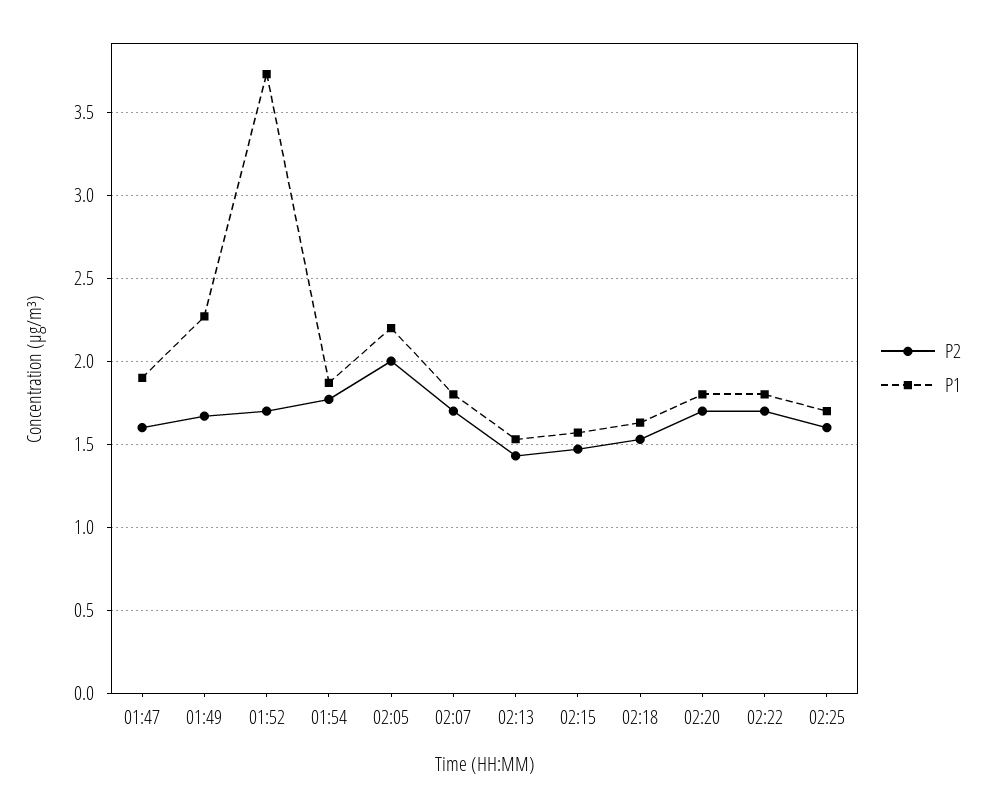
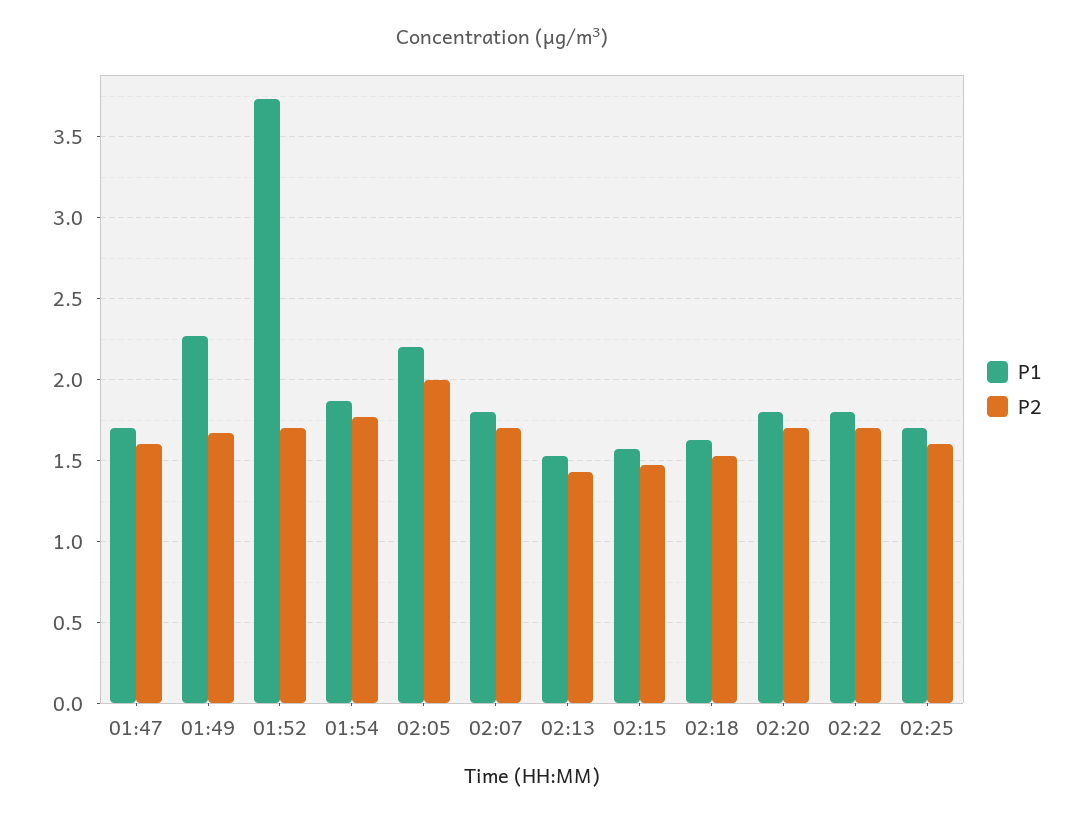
P1, 01:47: 1.9 -> 1.7

